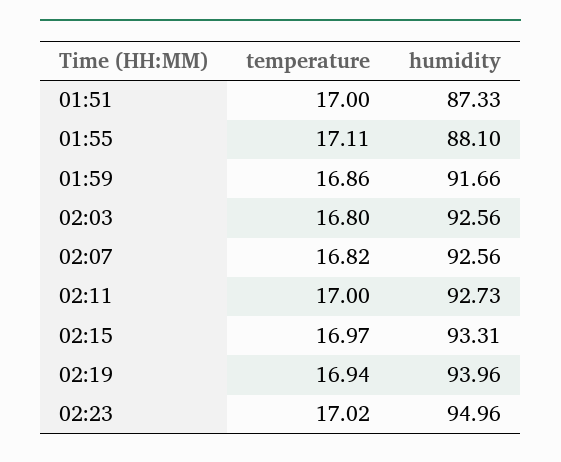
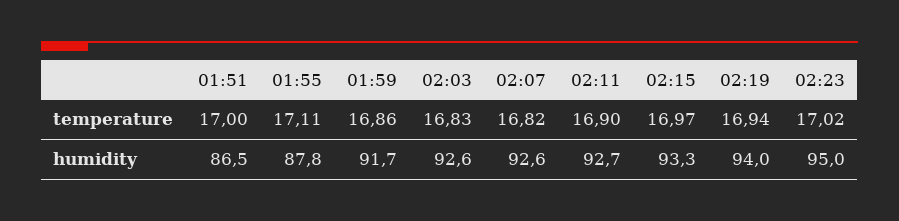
humidity, 01:51: 87.33 -> 86.5
humidity, 01:55: 88.1 -> 87.8
temperature, 02:03: 16.8 -> 16.83
temperature, 02:11: 17 -> 16.9

